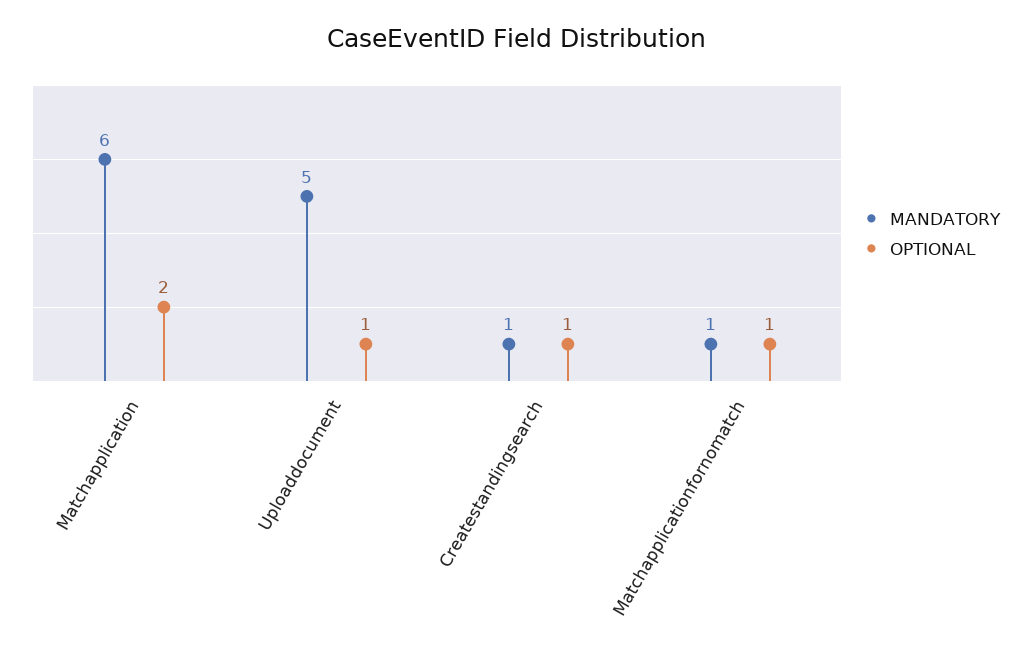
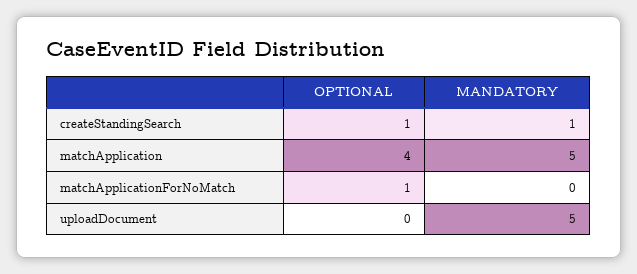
MANDATORY, Matchapplication: 6 -> 5
OPTIONAL, Matchapplication: 2 -> 4
OPTIONAL, Uploaddocument: 1 -> 0
MANDATORY, Matchapplicationfornomatch: 1 -> 0

